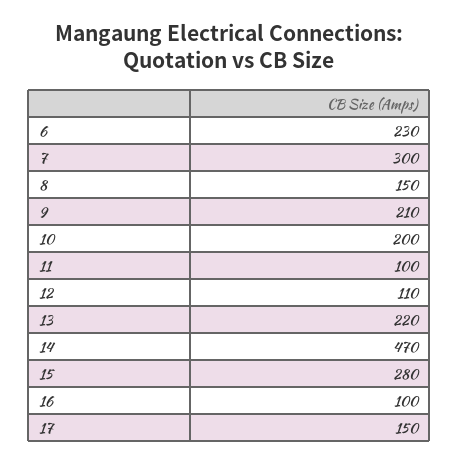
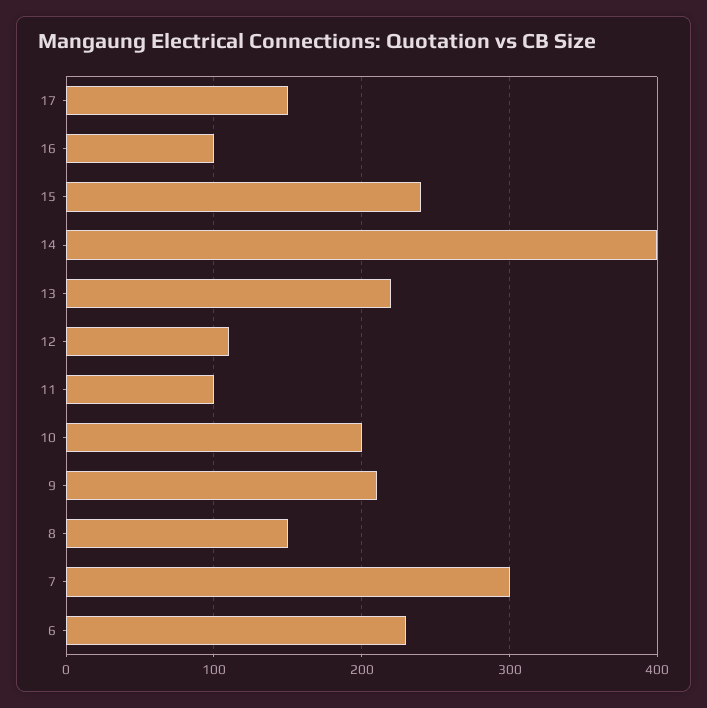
14: 470 -> 400
15: 280 -> 240

